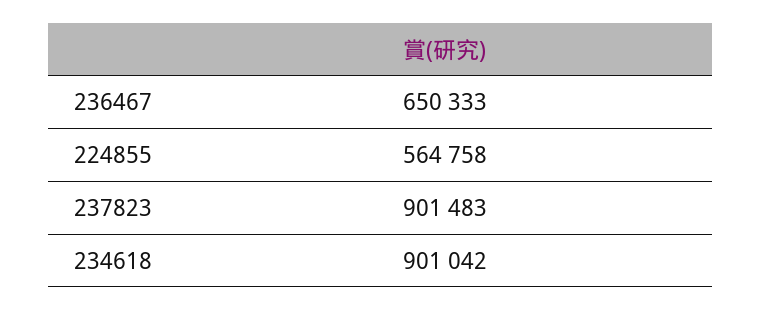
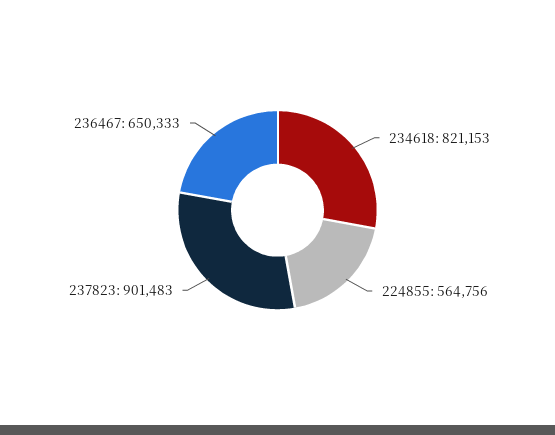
224855: 564758 -> 564756
234618: 901042 -> 821153

